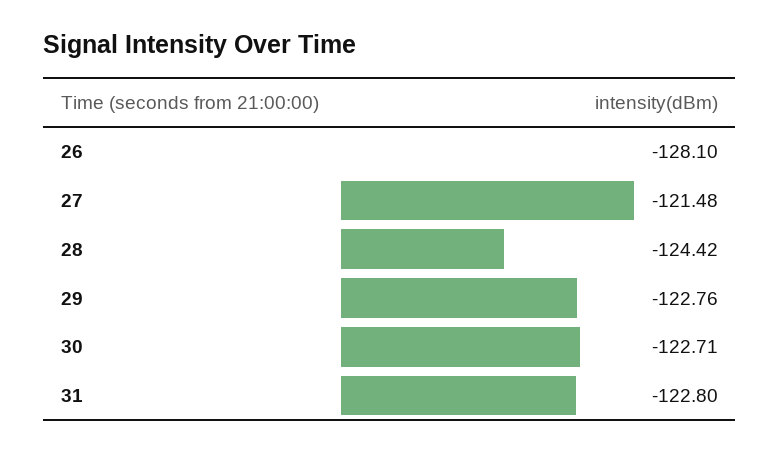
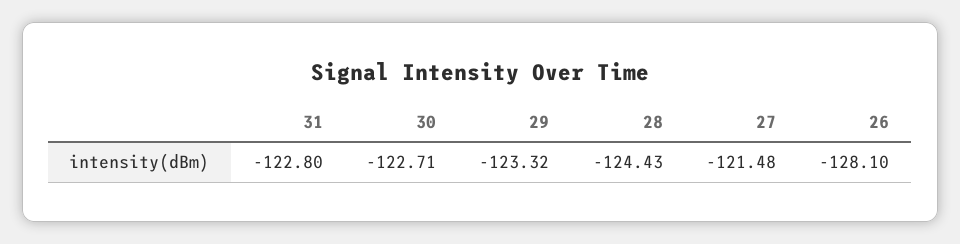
28: -124.42 -> -124.43
29: -122.76 -> -123.32

